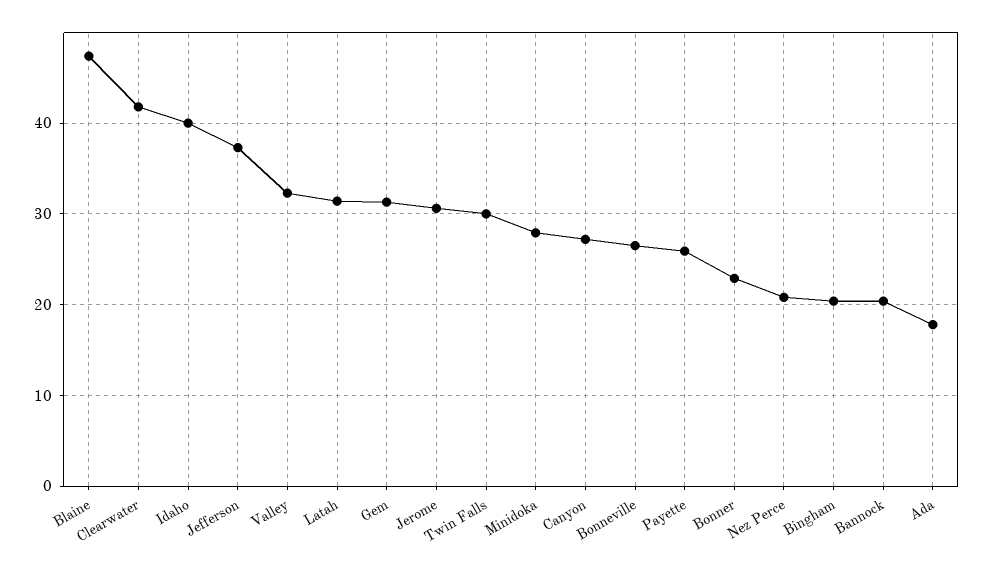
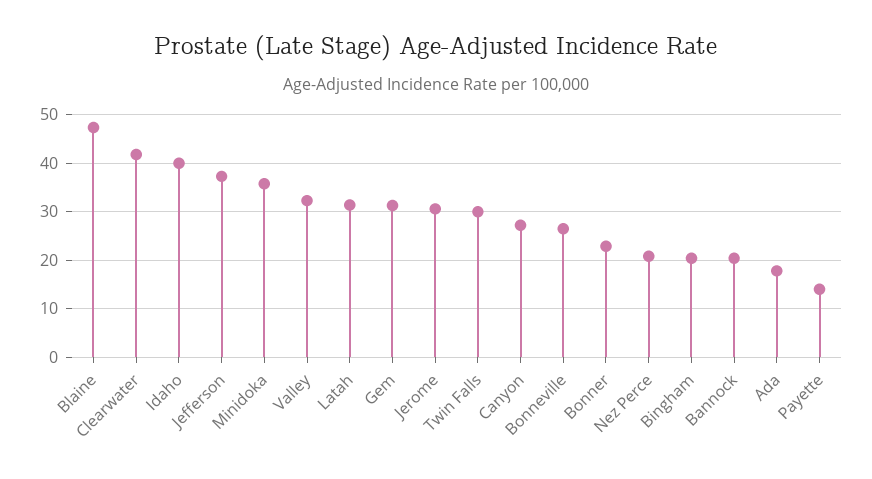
Minidoka: 28 -> 36
Payette: 26 -> 14

